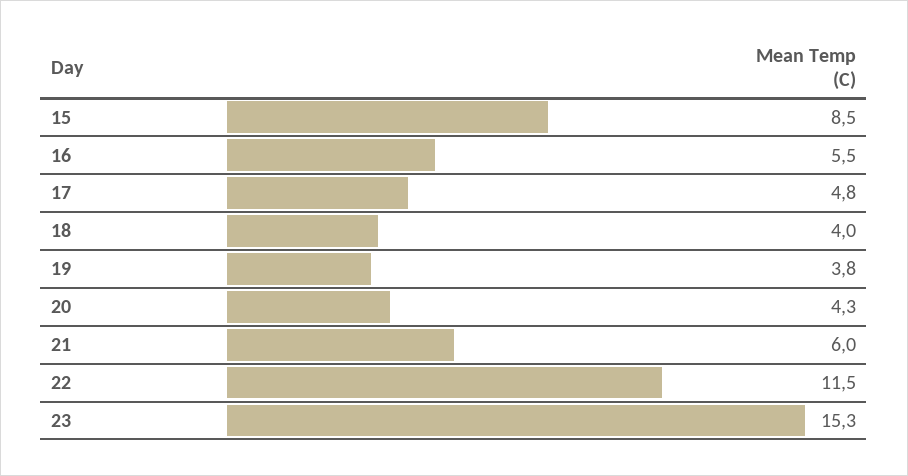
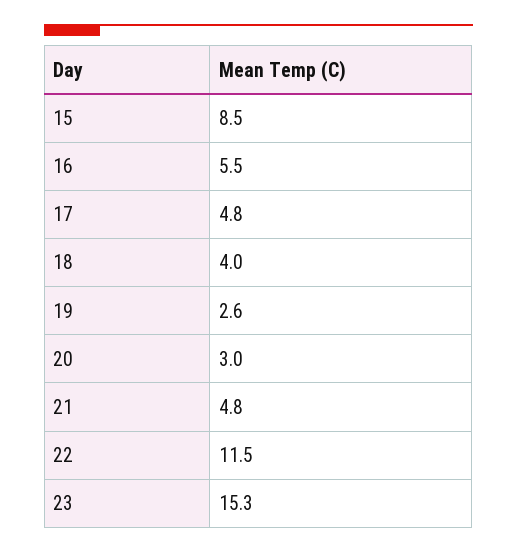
19: 3.8 -> 2.6
20: 4.3 -> 3
21: 6 -> 4.8

